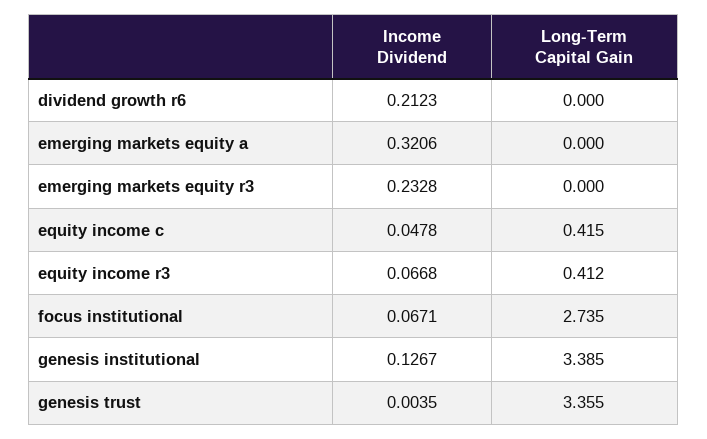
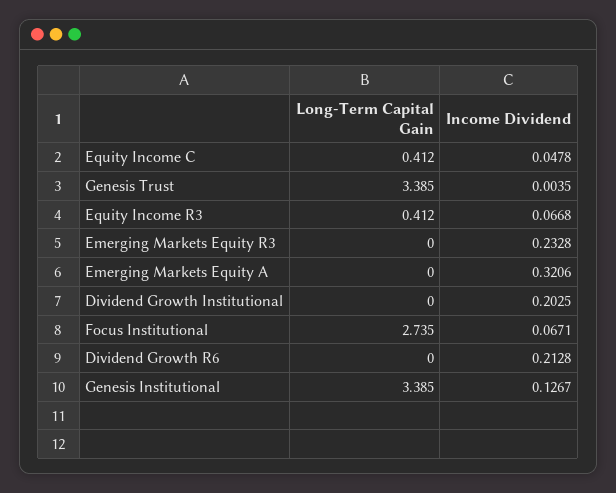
Income Dividend, dividend growth r6: 0.2123 -> 0.2128
Long-Term Capital Gain, equity income c: 0.415 -> 0.412
Long-Term Capital Gain, genesis trust: 3.355 -> 3.385
Long-Term Capital Gain, Dividend Growth Institutional: none -> 0
Income Dividend, Dividend Growth Institutional: none -> 0.2025

